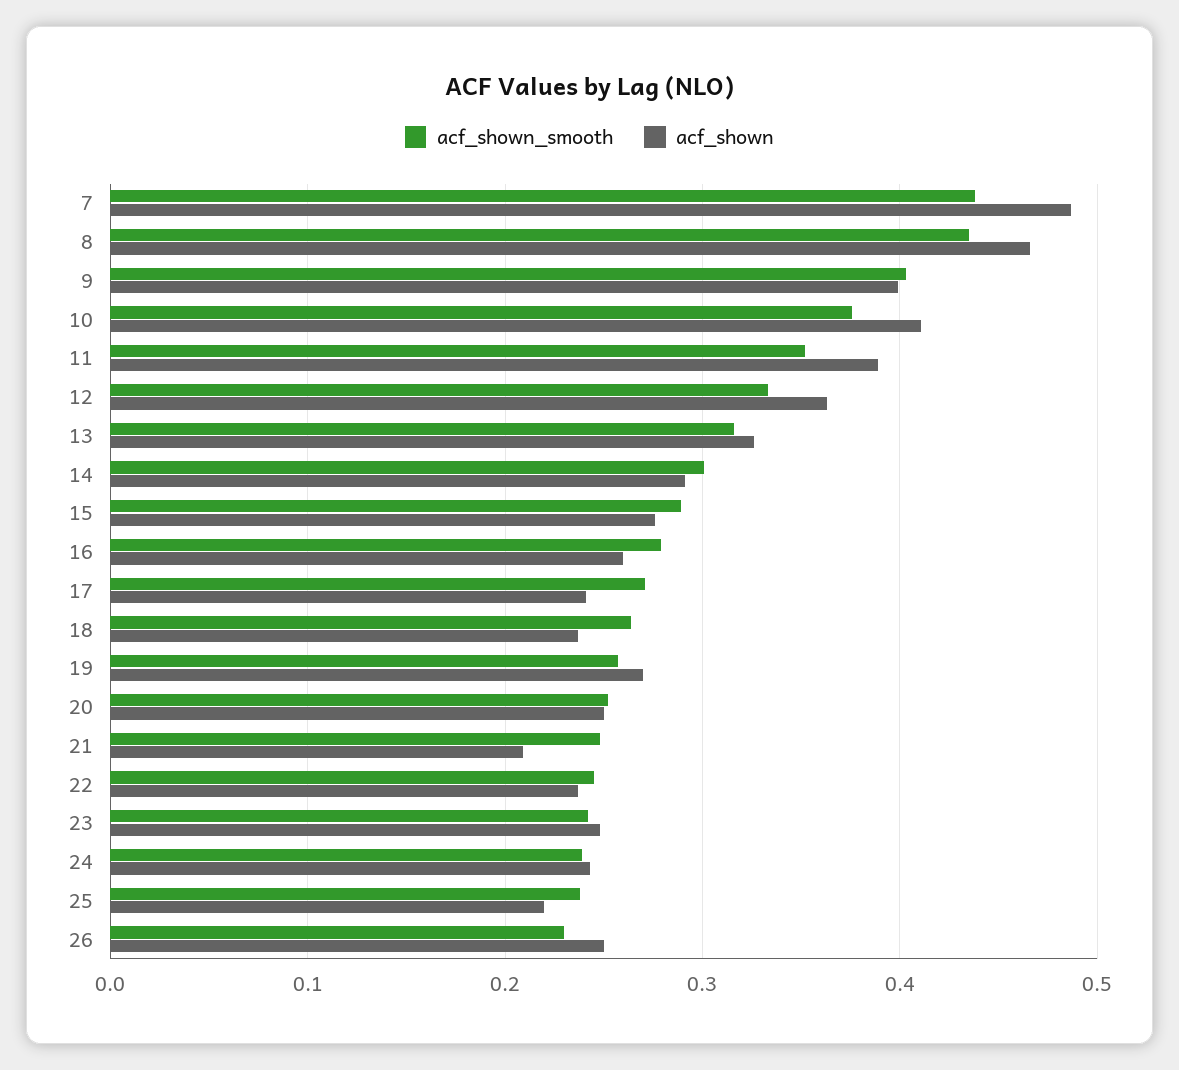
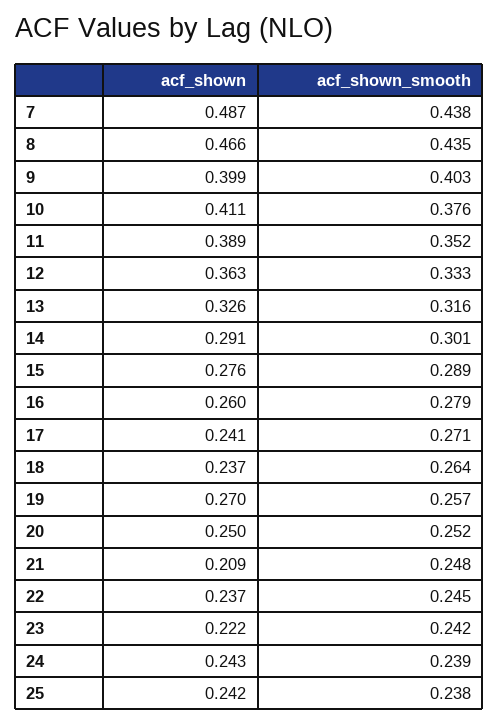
acf_shown, 23: 0.25 -> 0.222
acf_shown, 25: 0.22 -> 0.242
acf_shown_smooth, 26: 0.23 -> none
acf_shown, 26: 0.25 -> none

